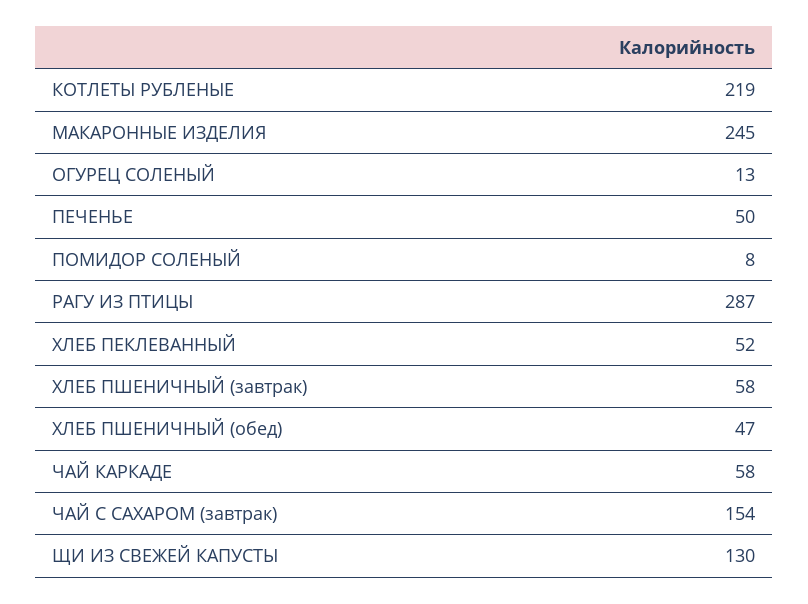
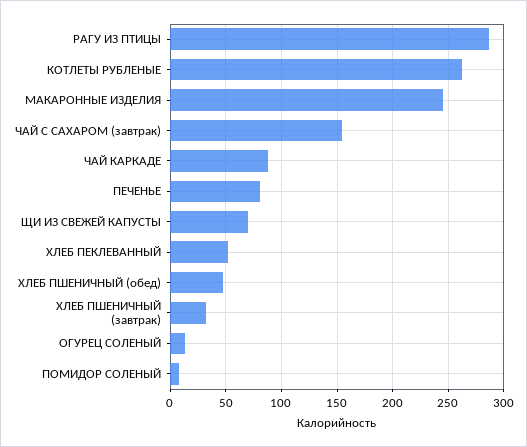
КОТЛЕТЫ РУБЛЕНЫЕ: 219 -> 260
ПЕЧЕНЬЕ: 50 -> 80
ХЛЕБ ПШЕНИЧНЫЙ (завтрак): 58 -> 30
ЧАЙ КАРКАДЕ: 58 -> 90
ЩИ ИЗ СВЕЖЕЙ КАПУСТЫ: 130 -> 70

